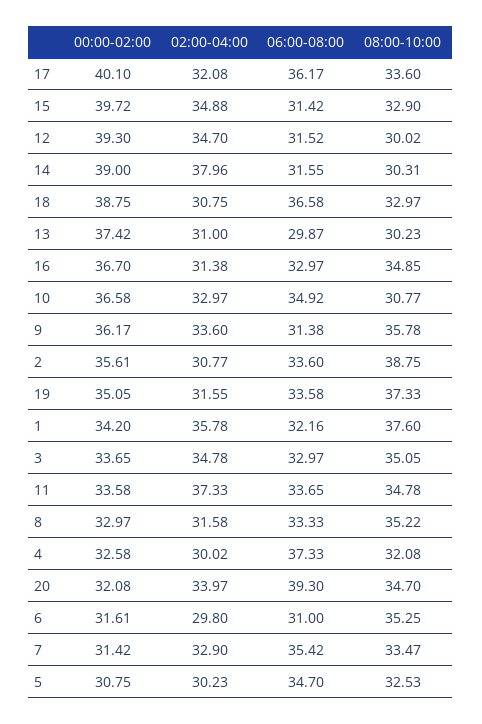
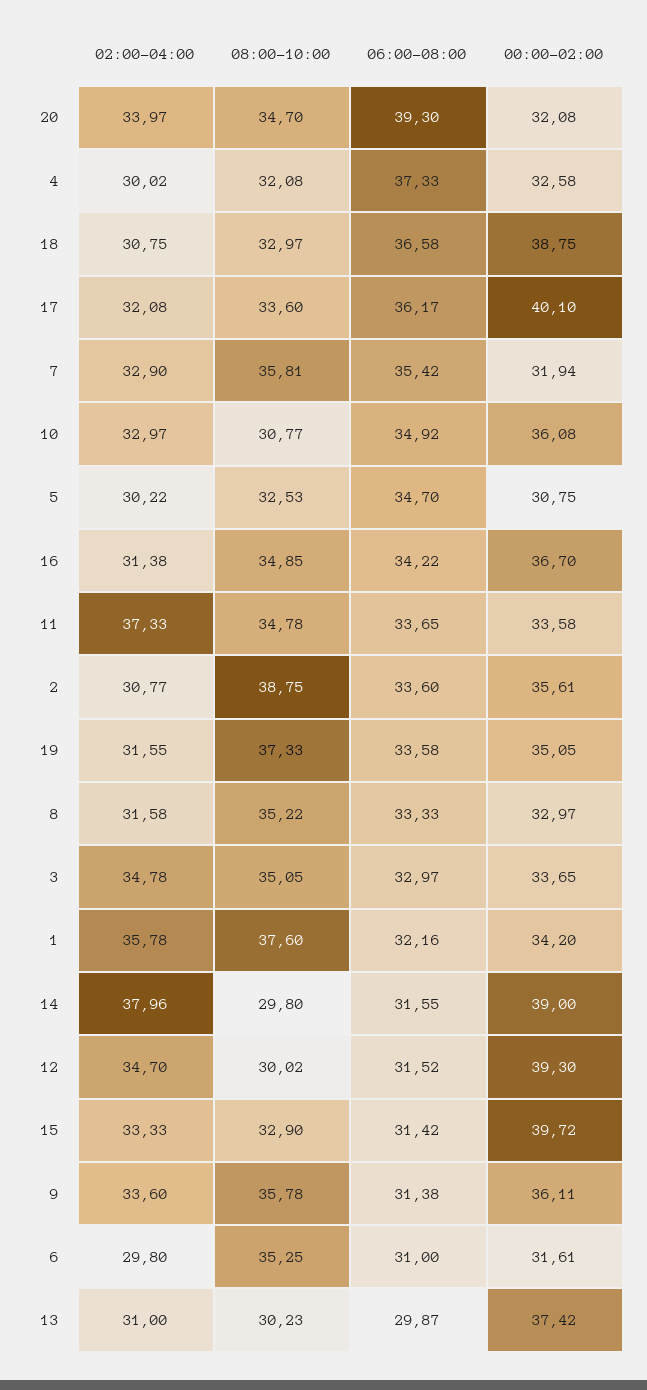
02:00-04:00, 15: 34.88 -> 33.33
08:00-10:00, 14: 30.31 -> 29.8
06:00-08:00, 16: 32.97 -> 34.22
00:00-02:00, 10: 36.58 -> 36.08
00:00-02:00, 9: 36.17 -> 36.11
00:00-02:00, 7: 31.42 -> 31.94
08:00-10:00, 7: 33.47 -> 35.81
02:00-04:00, 5: 30.23 -> 30.22

